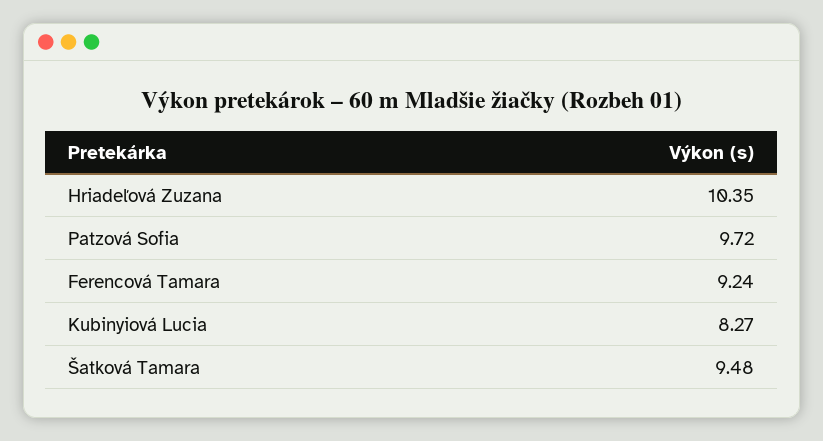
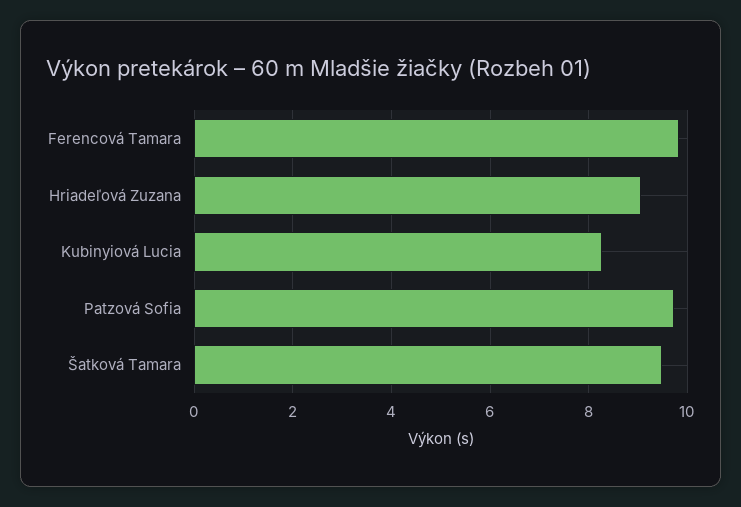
Hriadeľová Zuzana: 10.35 -> 9
Ferencová Tamara: 9.24 -> 9.8

